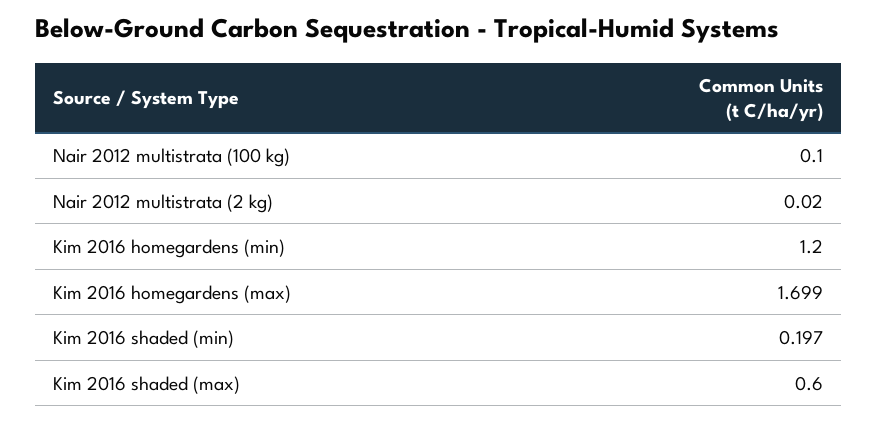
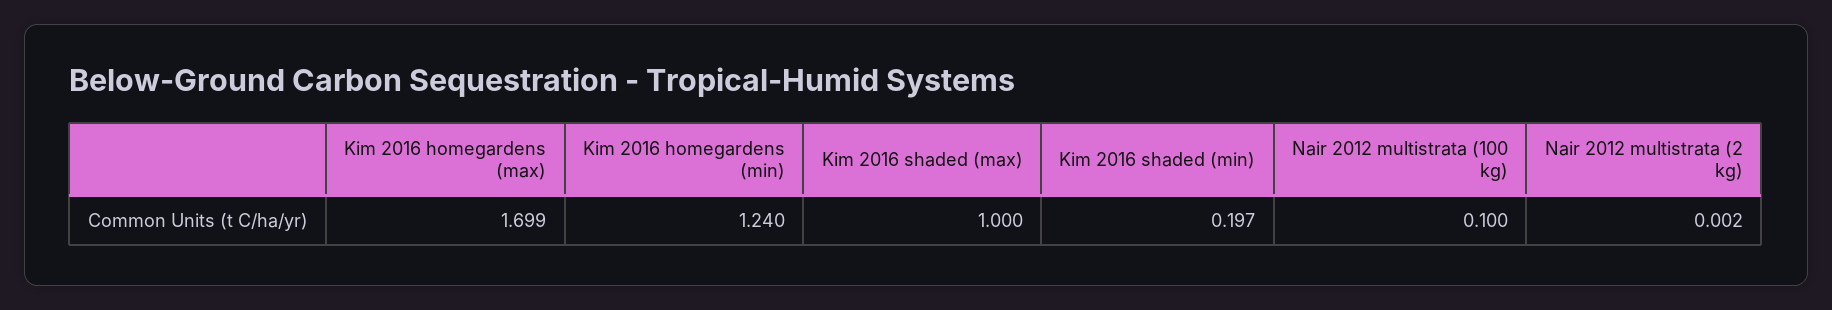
Nair 2012 multistrata (2 kg): 0.02 -> 0.002
Kim 2016 homegardens (min): 1.2 -> 1.24
Kim 2016 shaded (max): 0.6 -> 1

